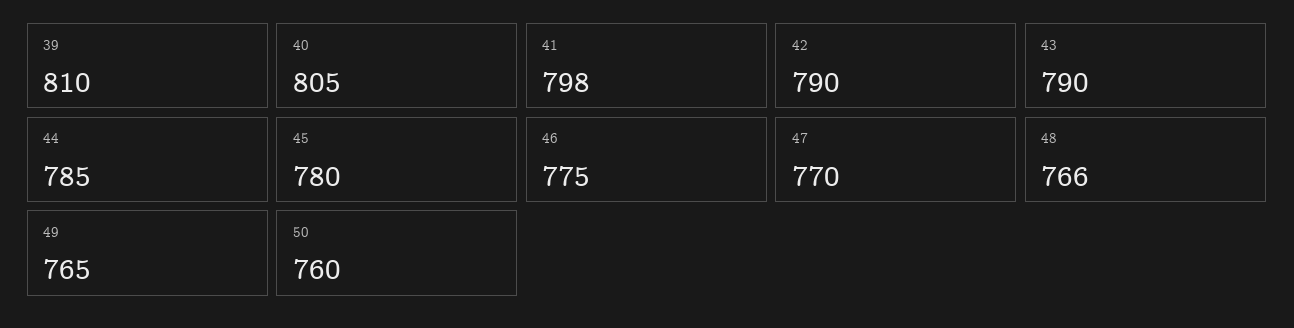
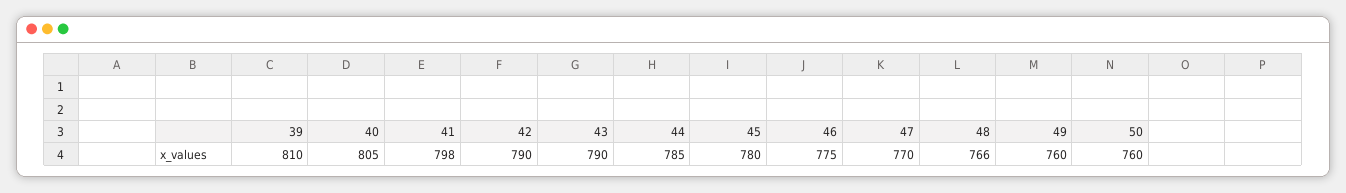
49: 765 -> 760

